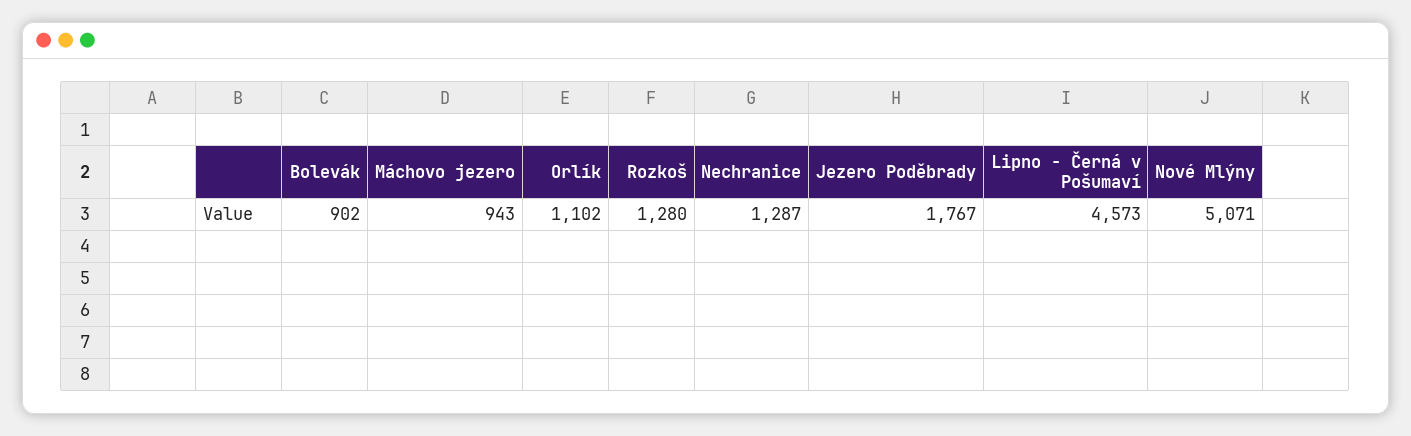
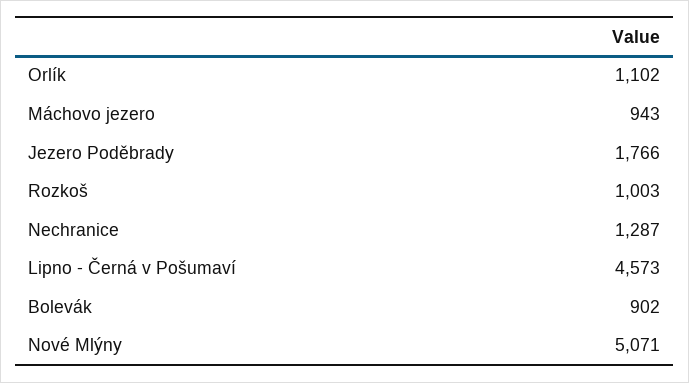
Rozkoš: 1280 -> 1003
Jezero Poděbrady: 1767 -> 1766

